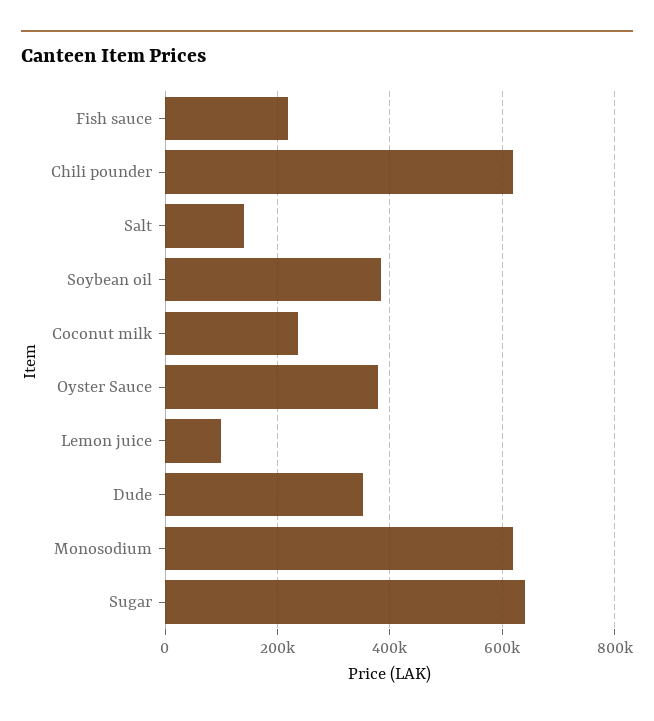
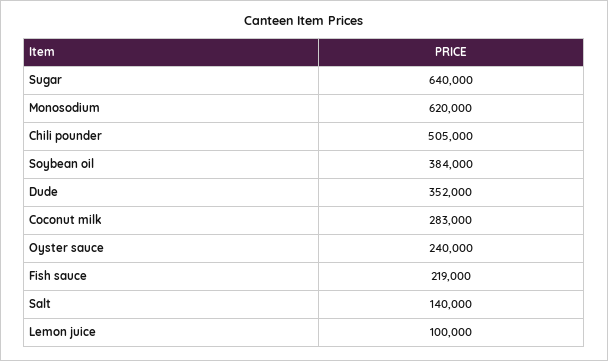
Chili pounder: 620000 -> 505000
Coconut milk: 240000 -> 283000
Oyster Sauce: 380000 -> 240000

